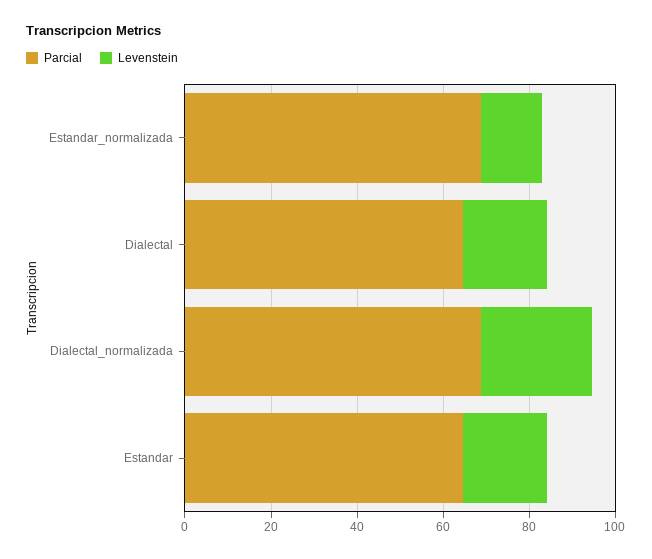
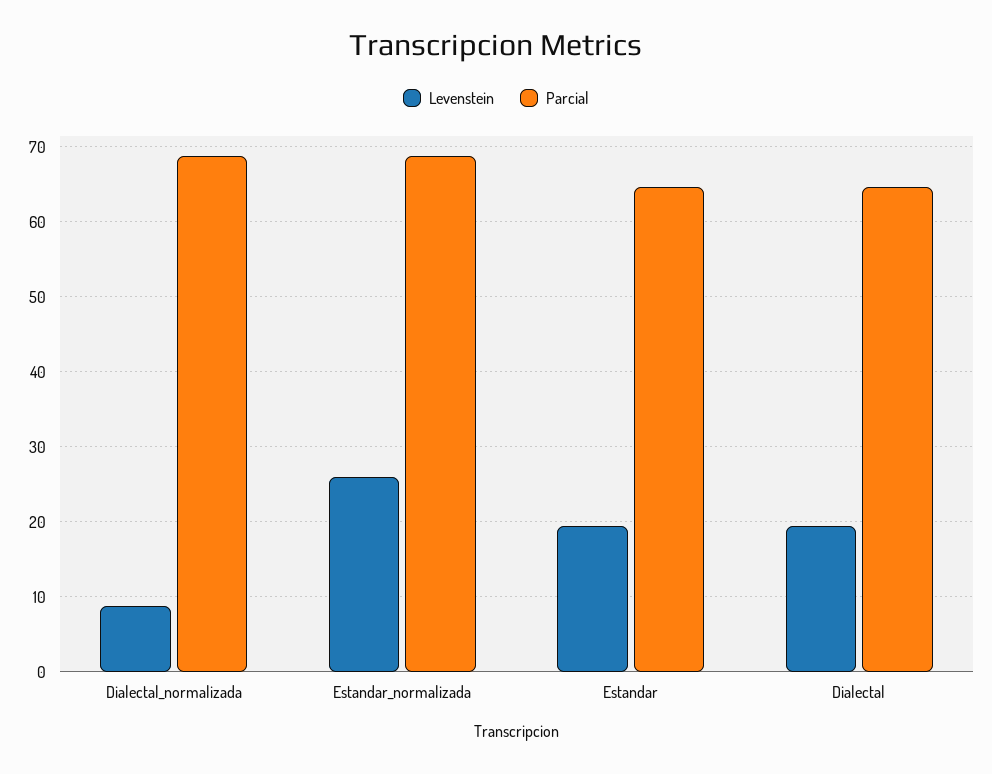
Levenstein, Estandar_normalizada: 15 -> 26
Levenstein, Dialectal_normalizada: 25 -> 9

